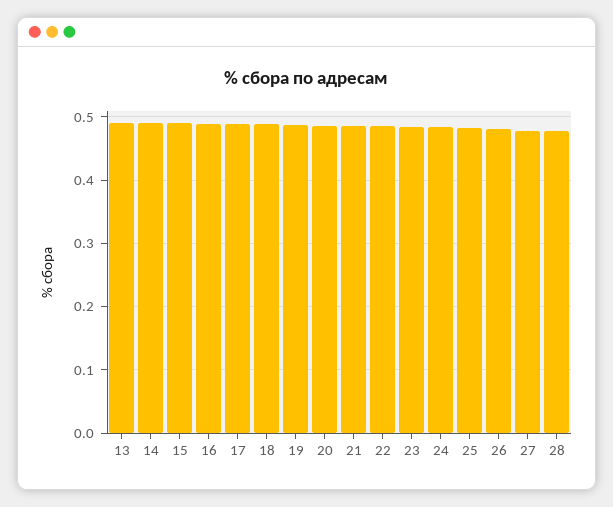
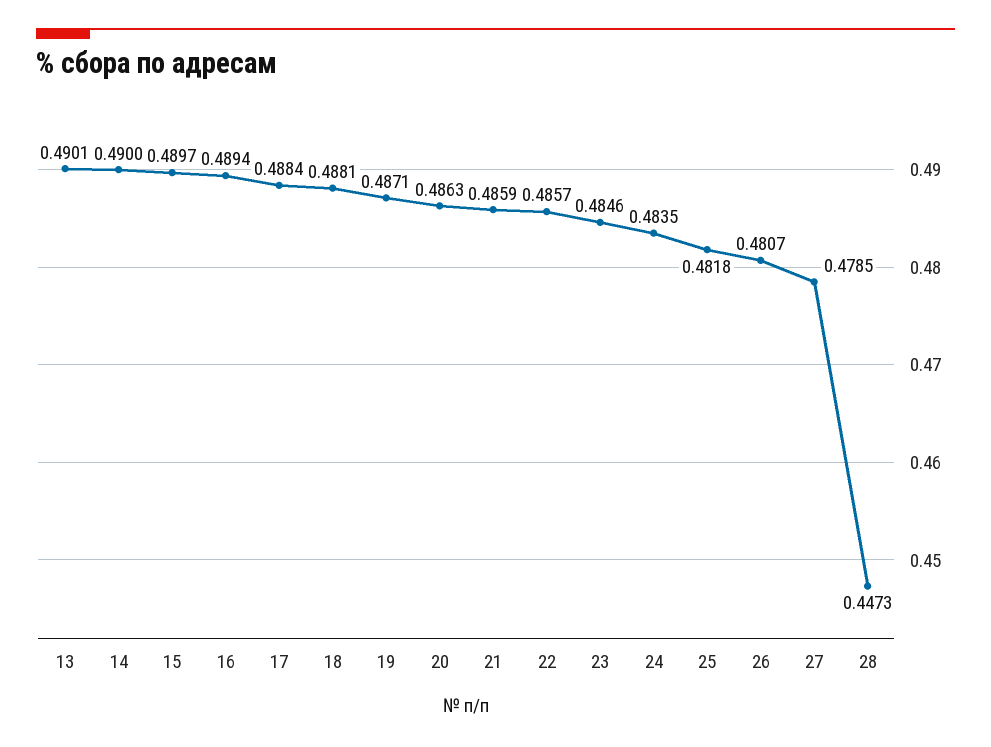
28: 0.48 -> 0.4473

